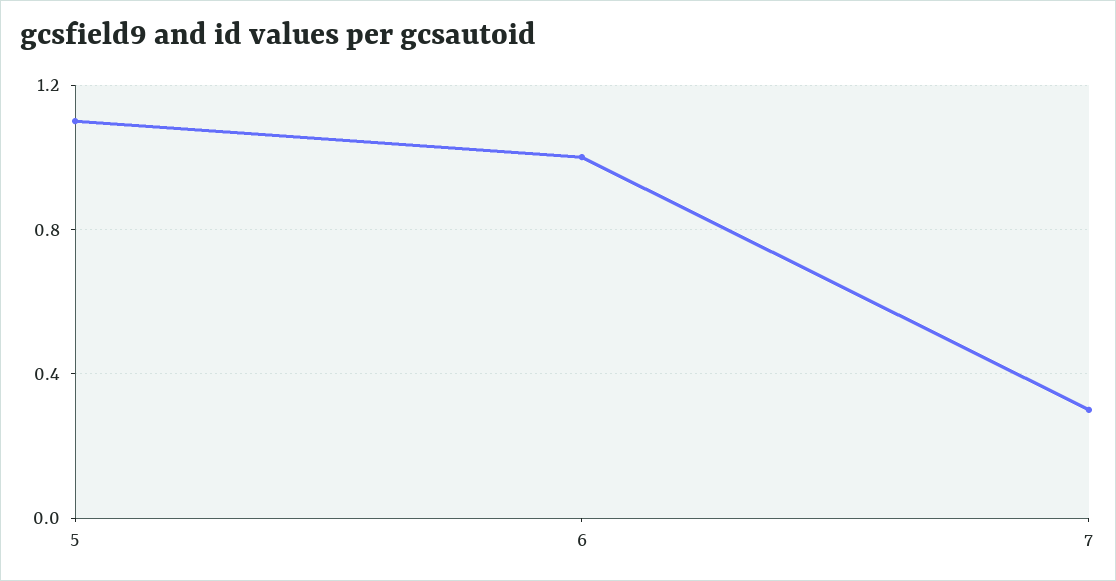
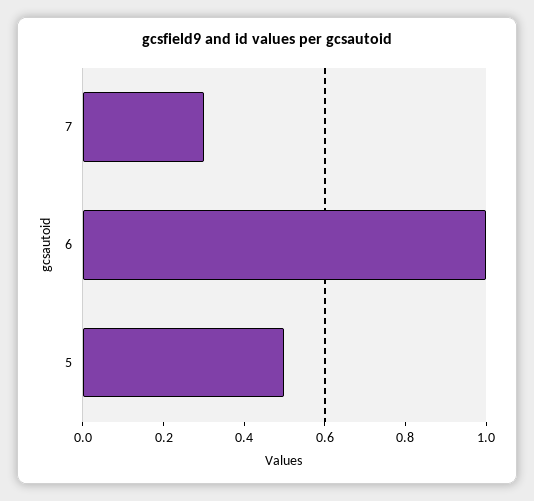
5: 1.1 -> 0.5

